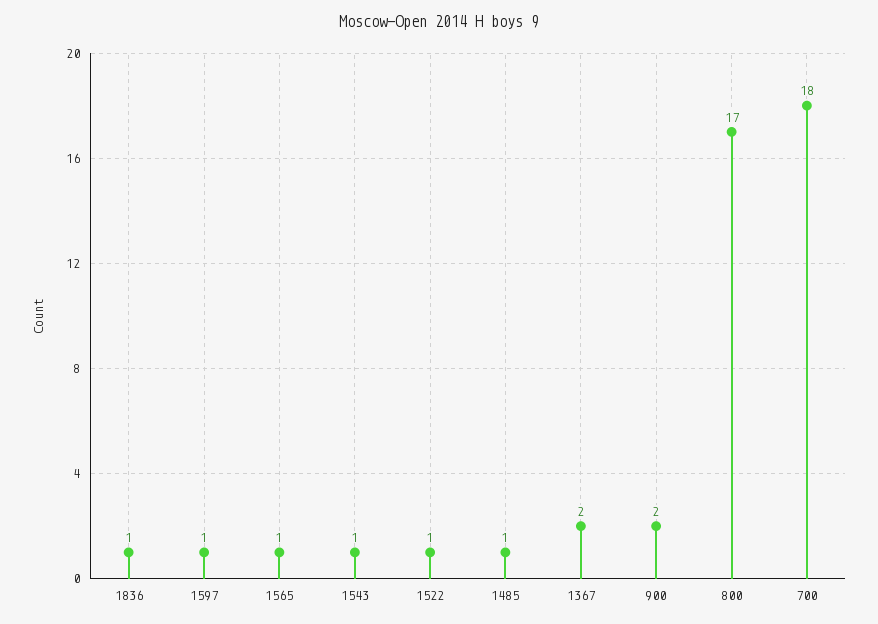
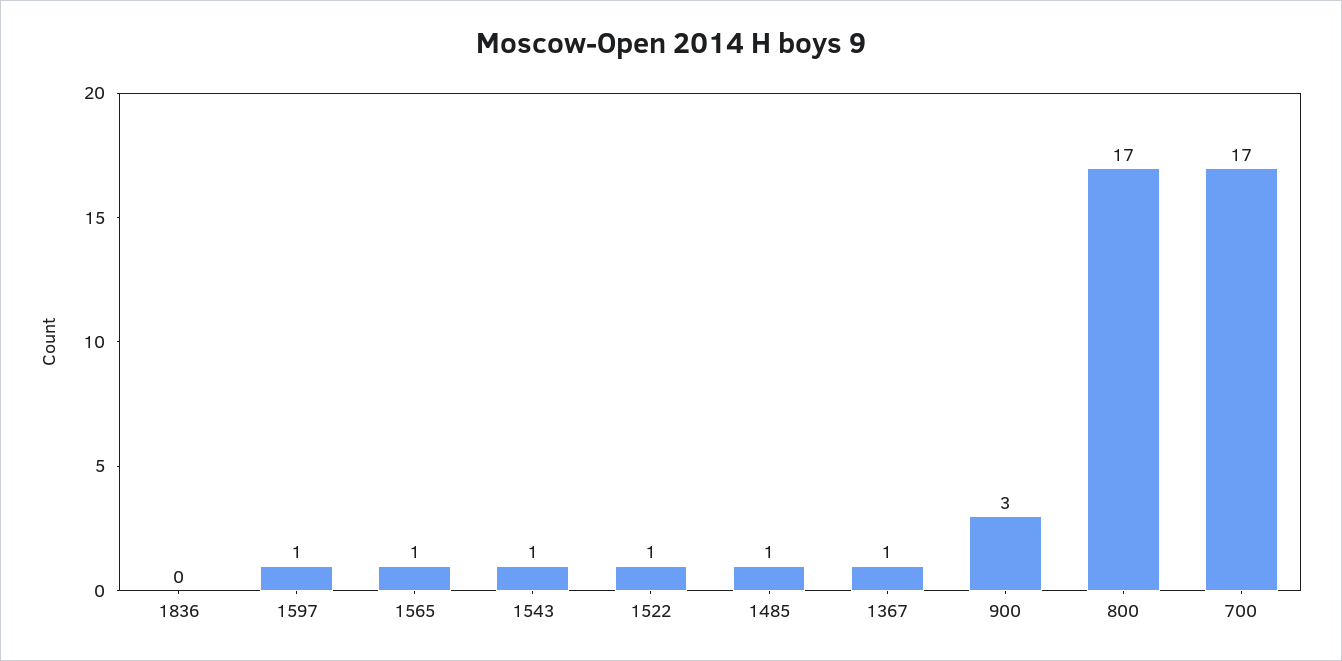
1836: 1 -> 0
1367: 2 -> 1
900: 2 -> 3
700: 18 -> 17

